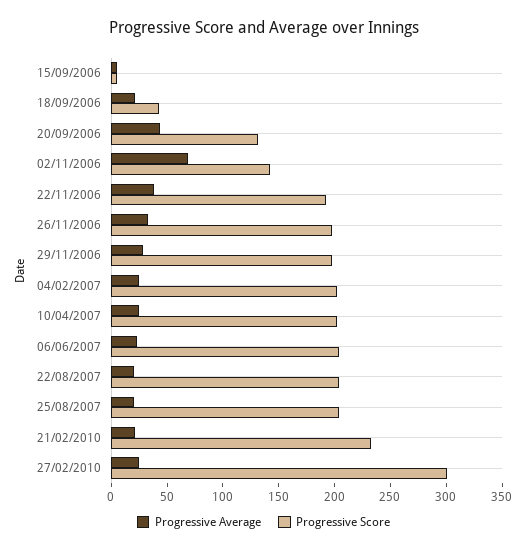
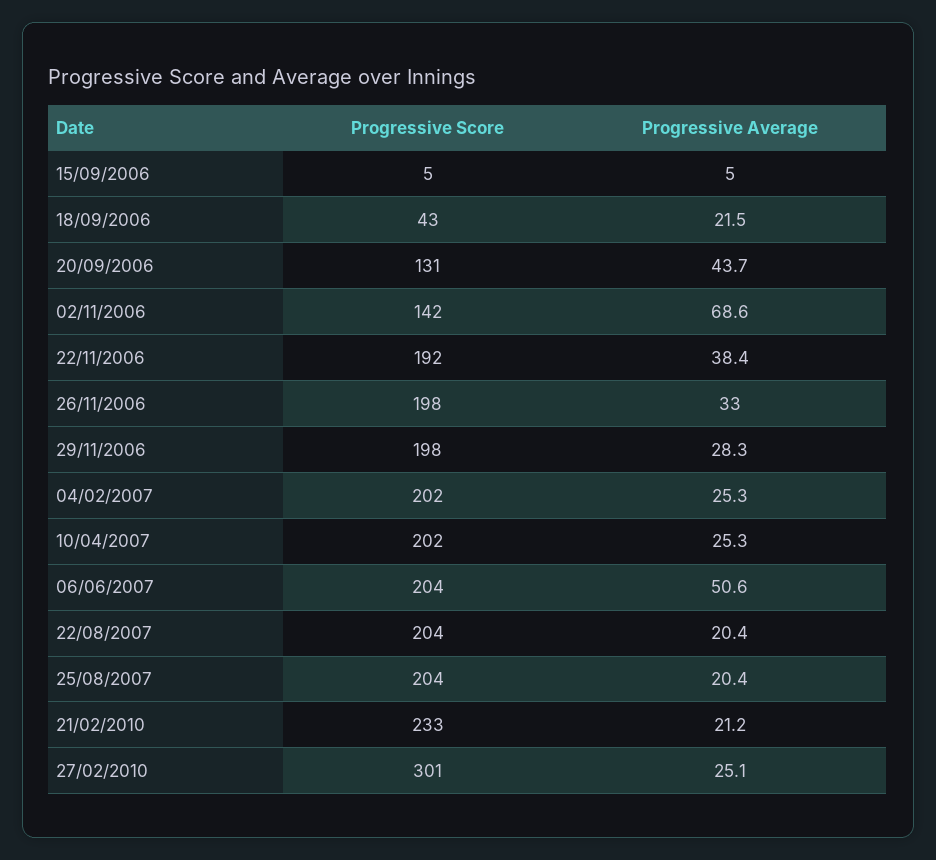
Progressive Average, 06/06/2007: 20 -> 50.6

